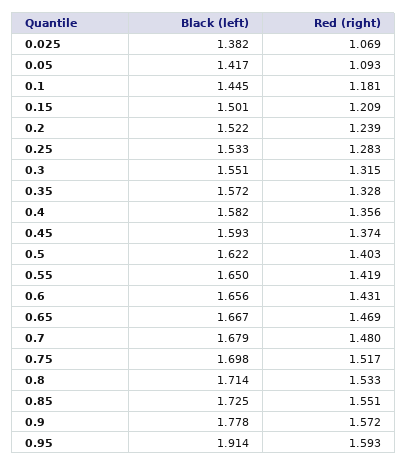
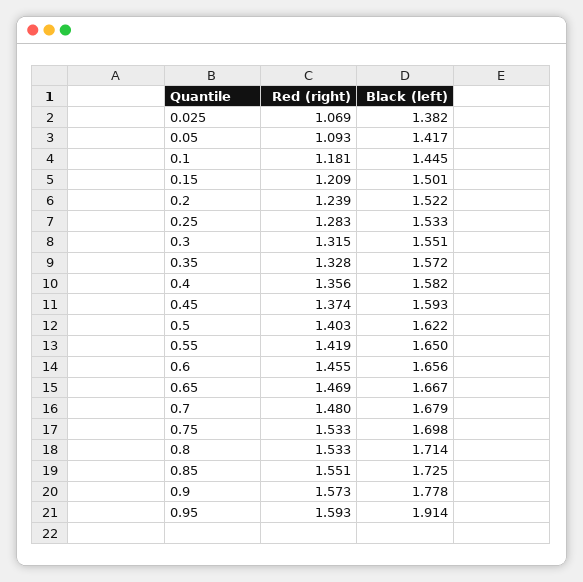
Red (right), 0.6: 1.431 -> 1.455
Red (right), 0.75: 1.517 -> 1.533
Red (right), 0.9: 1.572 -> 1.573

